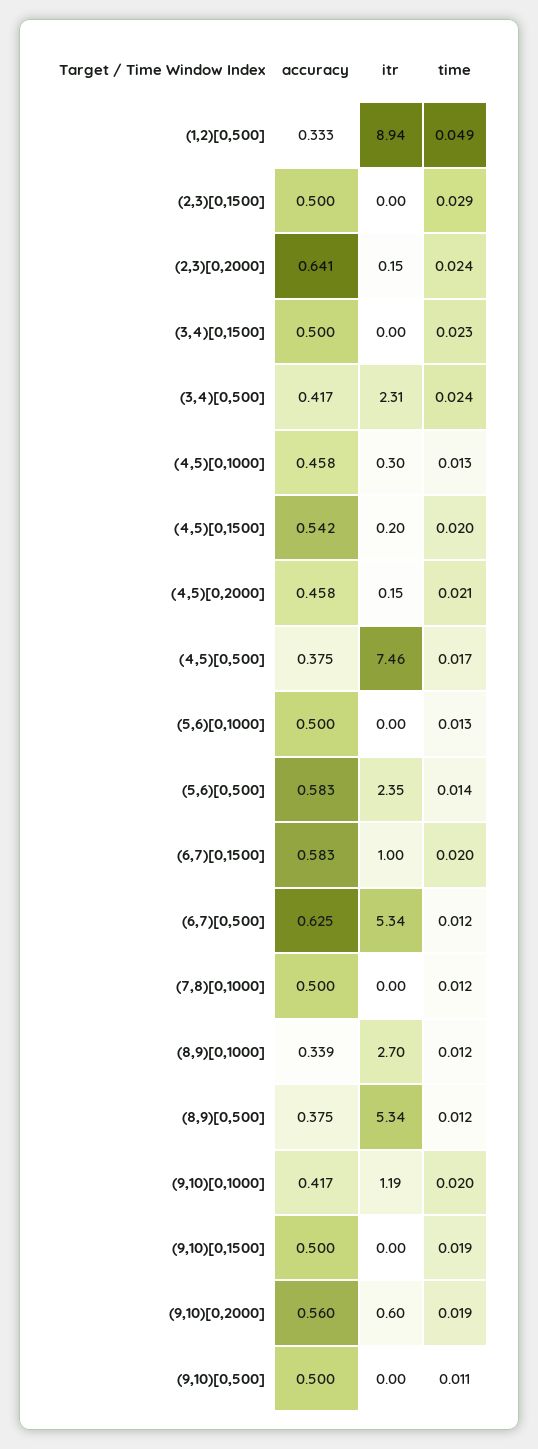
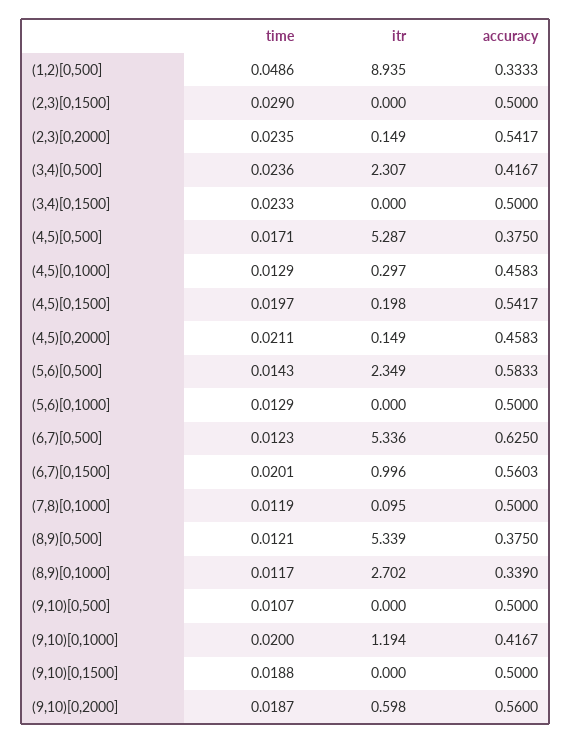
accuracy, (2,3)[0,2000]: 0.641 -> 0.5417
itr, (4,5)[0,500]: 7.46 -> 5.287
accuracy, (6,7)[0,1500]: 0.583 -> 0.5603
itr, (7,8)[0,1000]: 0 -> 0.095

